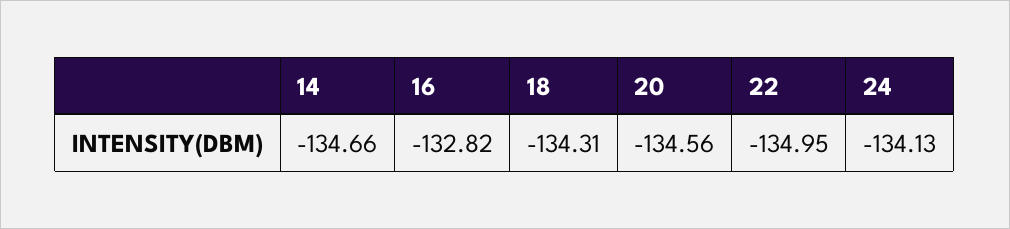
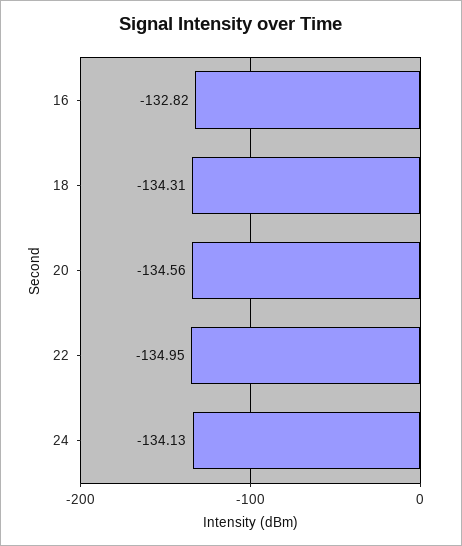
14: -134.66 -> none

